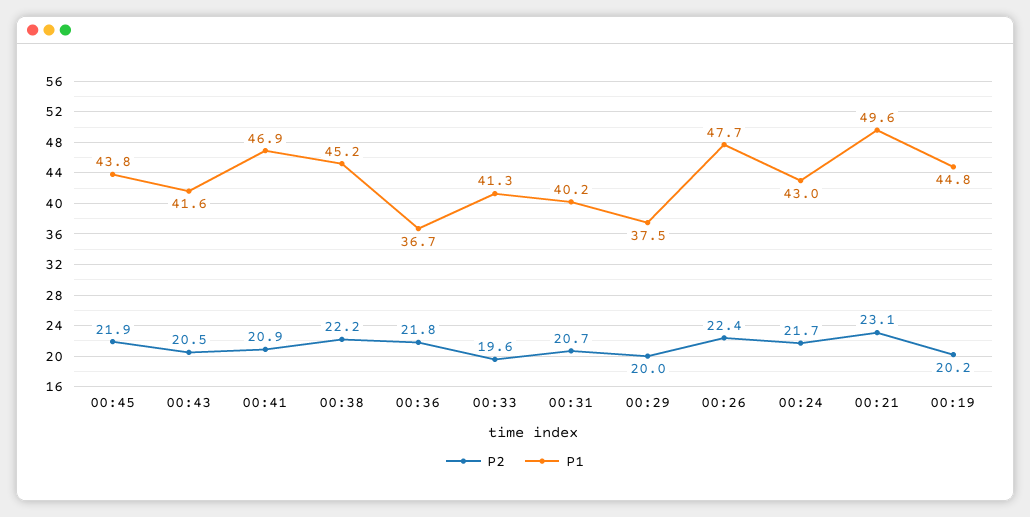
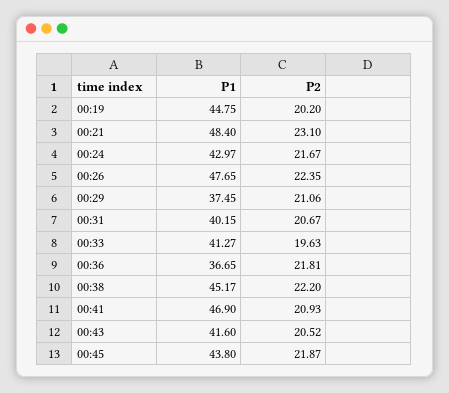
P2, 00:29: 20 -> 21.06
P1, 00:21: 49.6 -> 48.4

